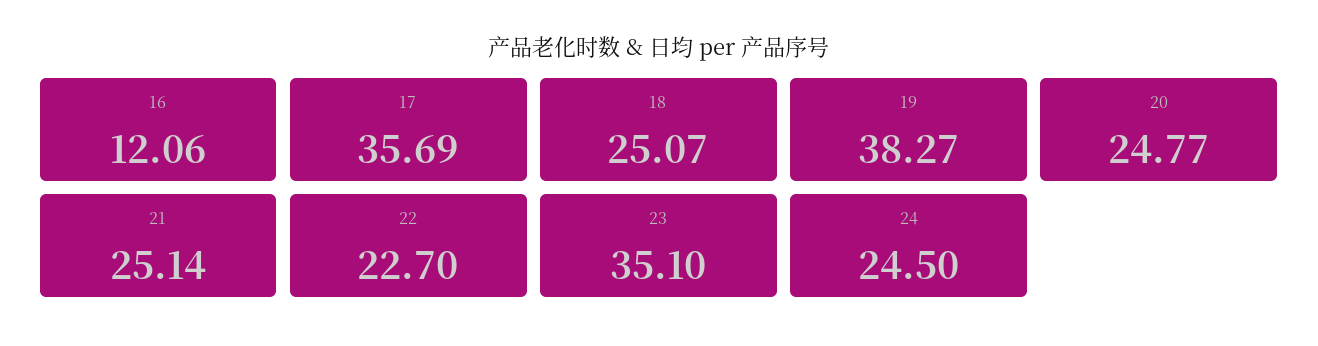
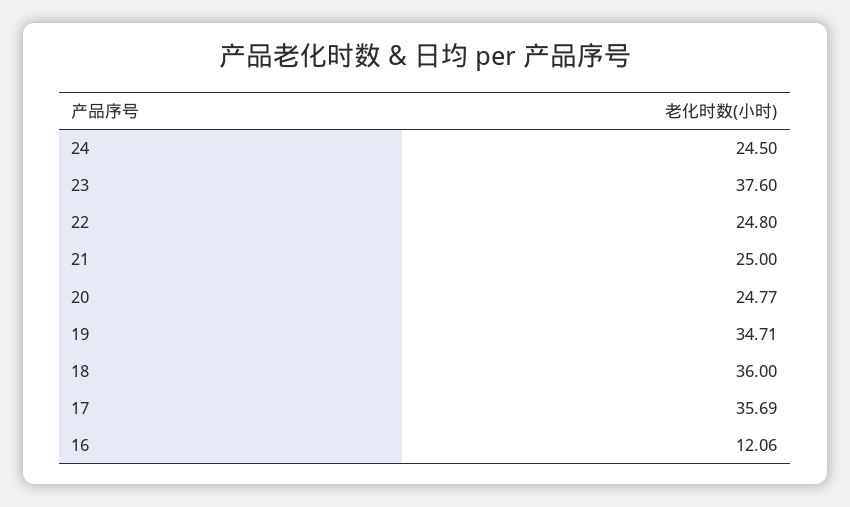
18: 25.07 -> 36
19: 38.27 -> 34.71
21: 25.14 -> 25
22: 22.7 -> 24.8
23: 35.1 -> 37.6

